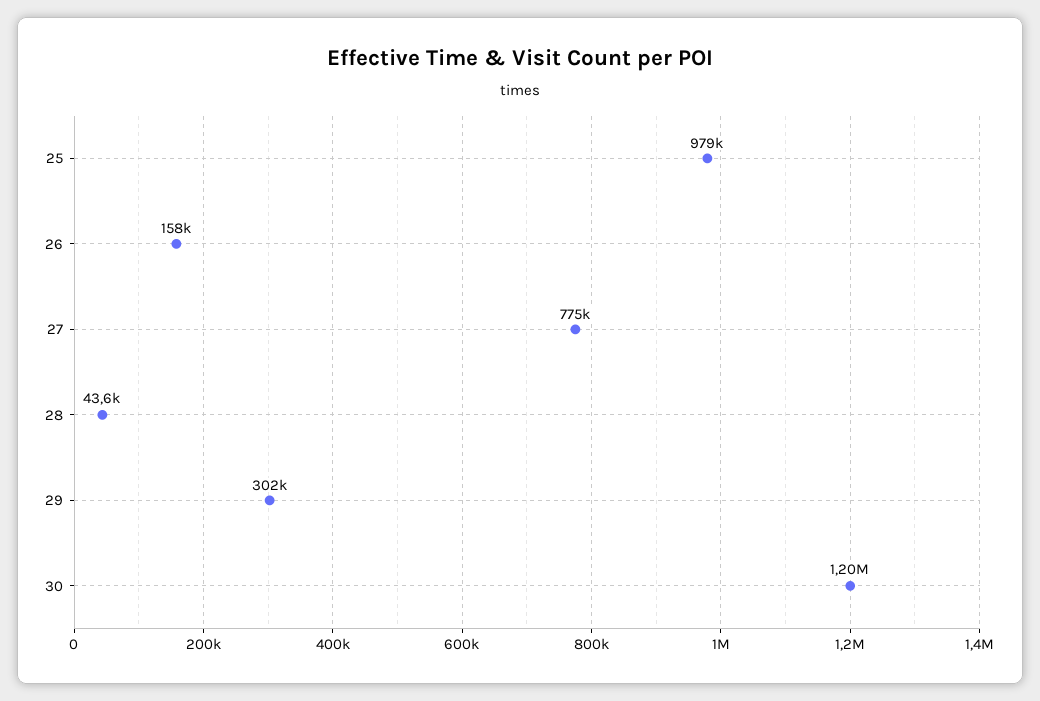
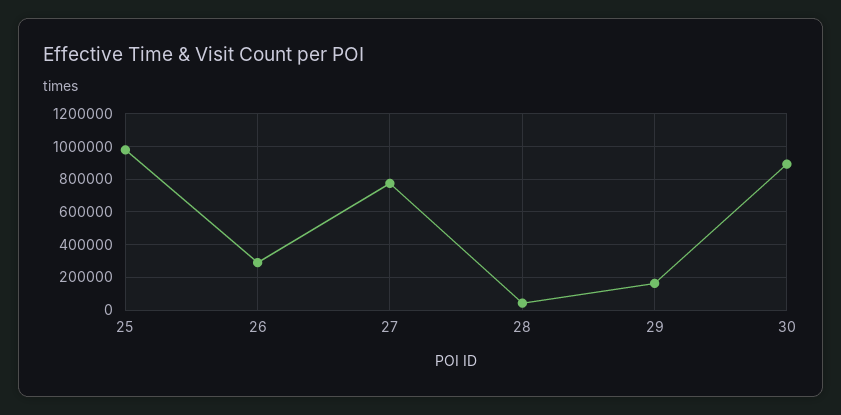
26: 158000 -> 300000
29: 302000 -> 150000
30: 1200000 -> 900000

